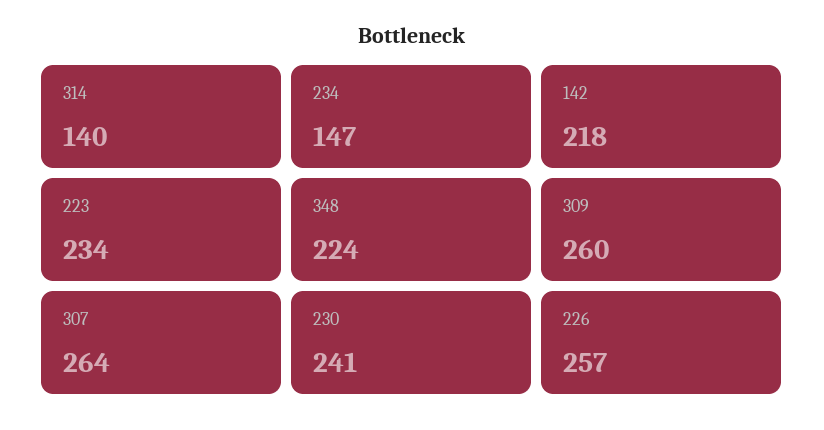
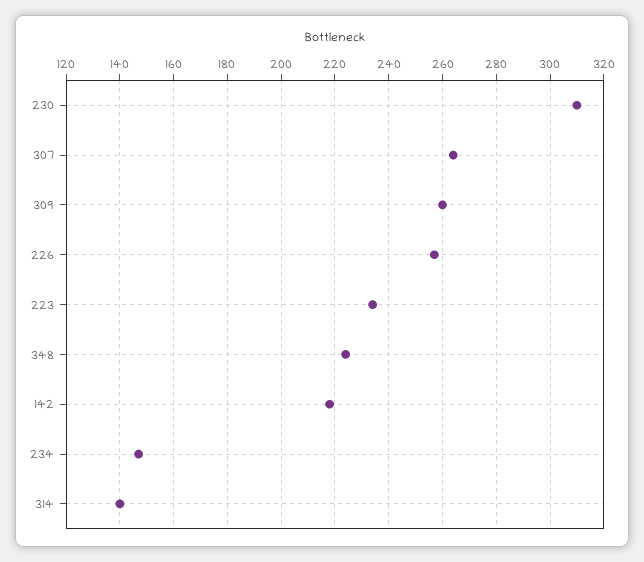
230: 241 -> 310

